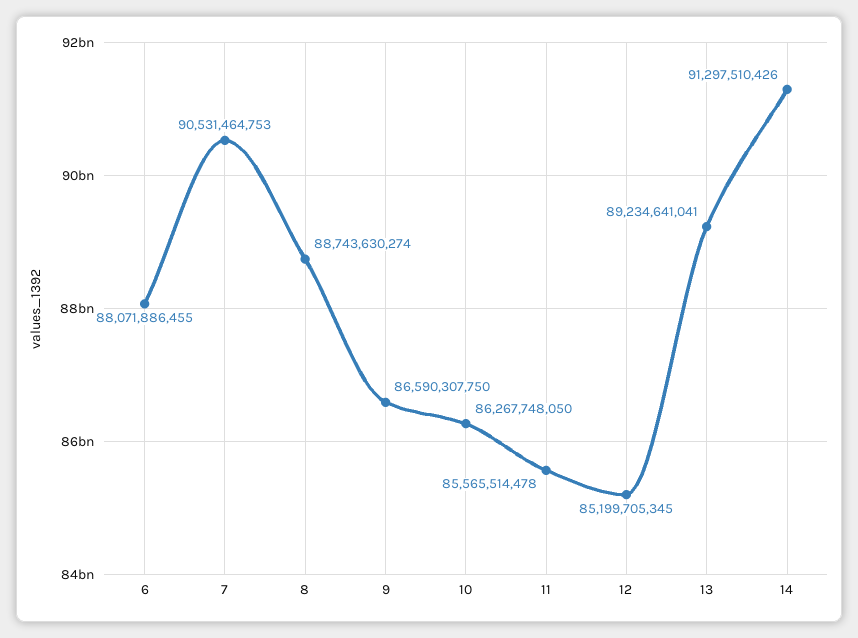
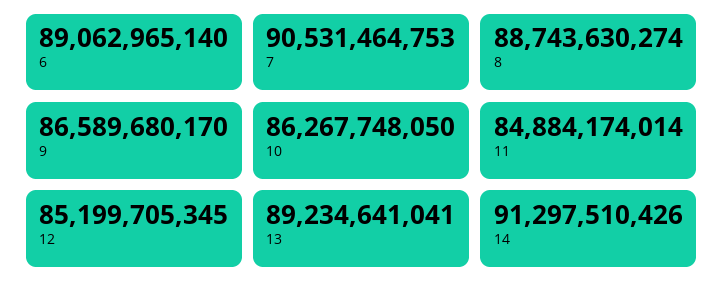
6: 88071886455 -> 89062965140
9: 86590307750 -> 86589680170
11: 85565514478 -> 84884174014

